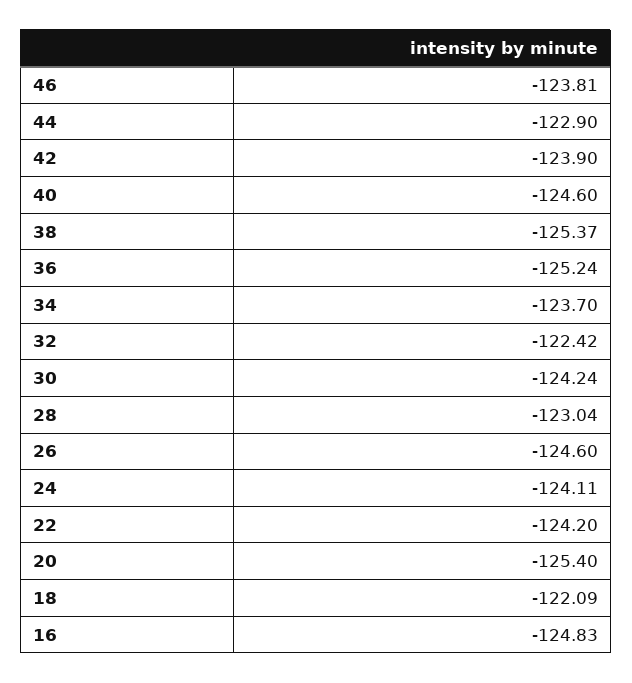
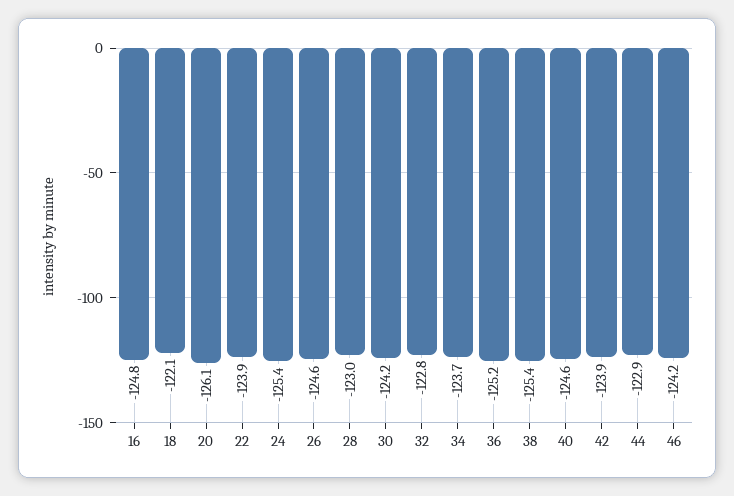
46: -123.81 -> -124.2
32: -122.42 -> -122.8
24: -124.11 -> -125.4
22: -124.2 -> -123.9
20: -125.4 -> -126.1

